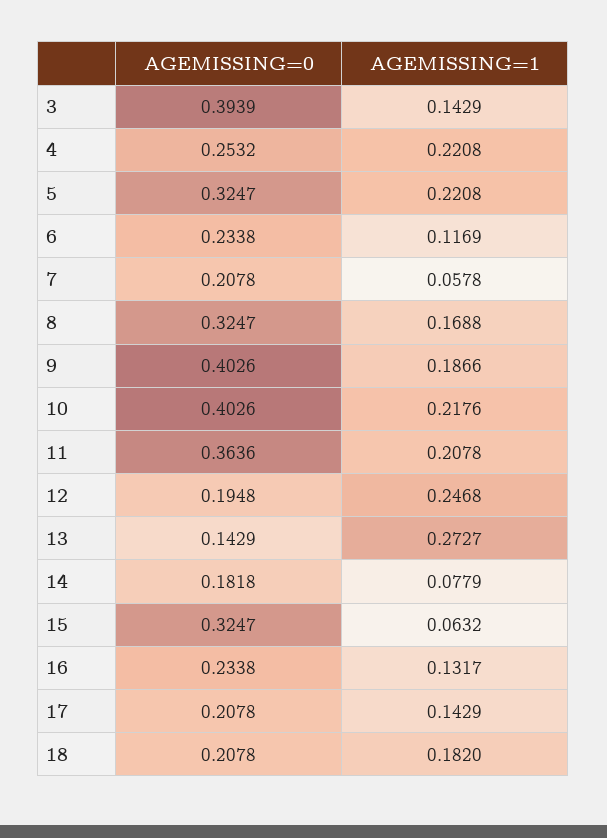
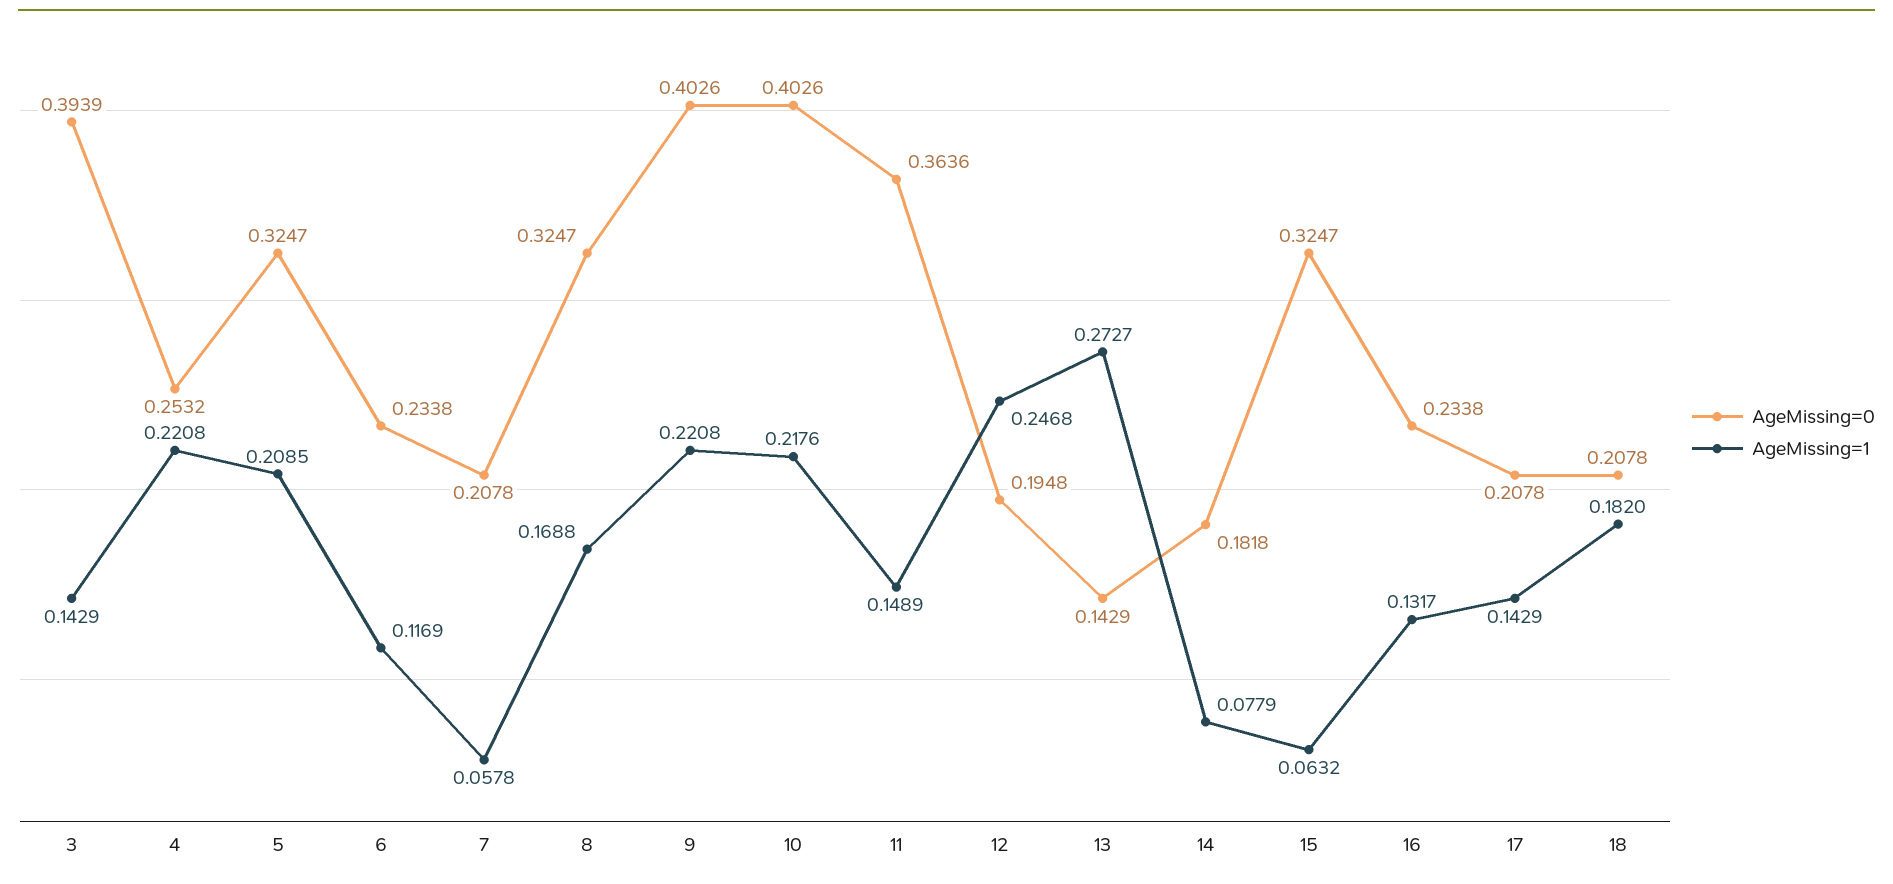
AGEMISSING=1, 5: 0.2208 -> 0.2085
AGEMISSING=1, 9: 0.1866 -> 0.2208
AGEMISSING=1, 11: 0.2078 -> 0.1489

